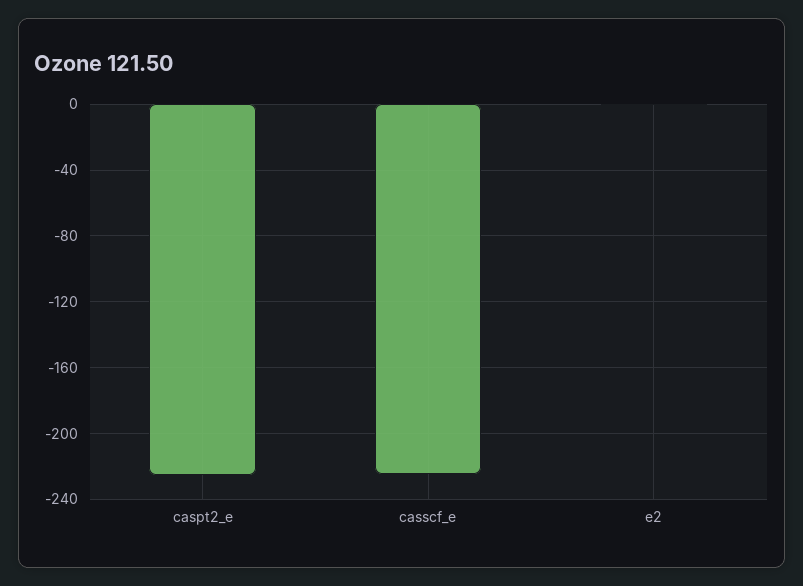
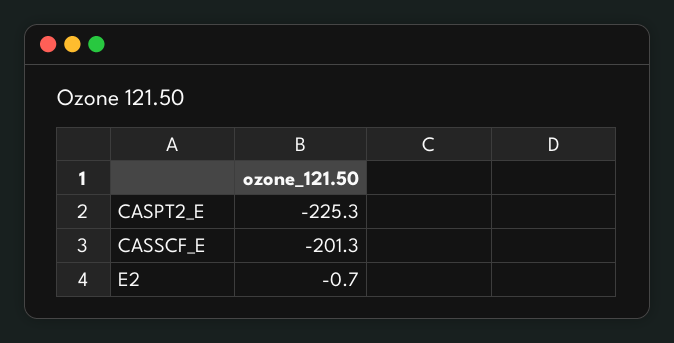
casscf_e: -225 -> -201.3

